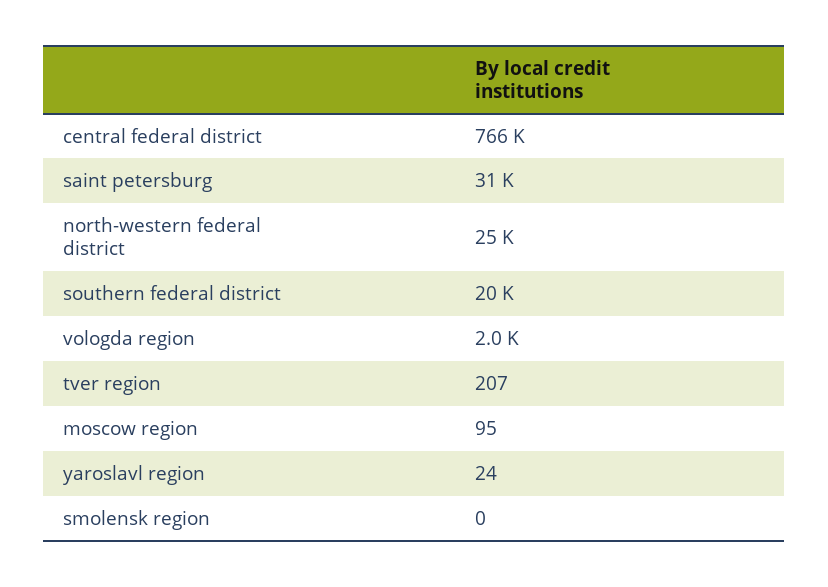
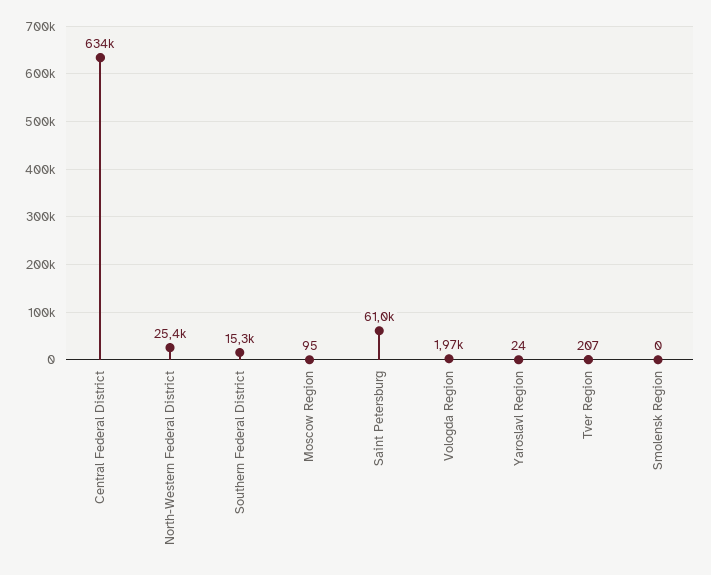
central federal district: 766000 -> 634000
saint petersburg: 31000 -> 61000
southern federal district: 20000 -> 15300

